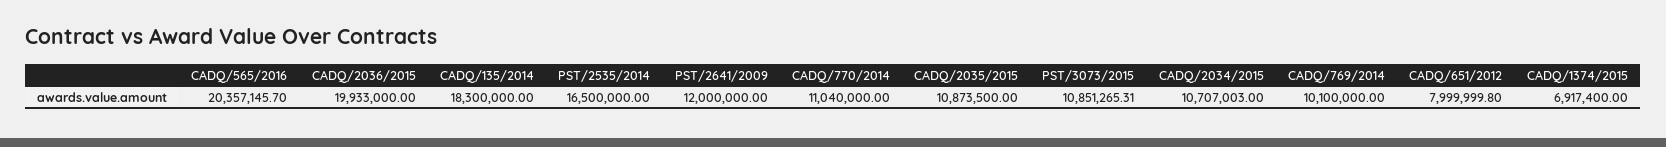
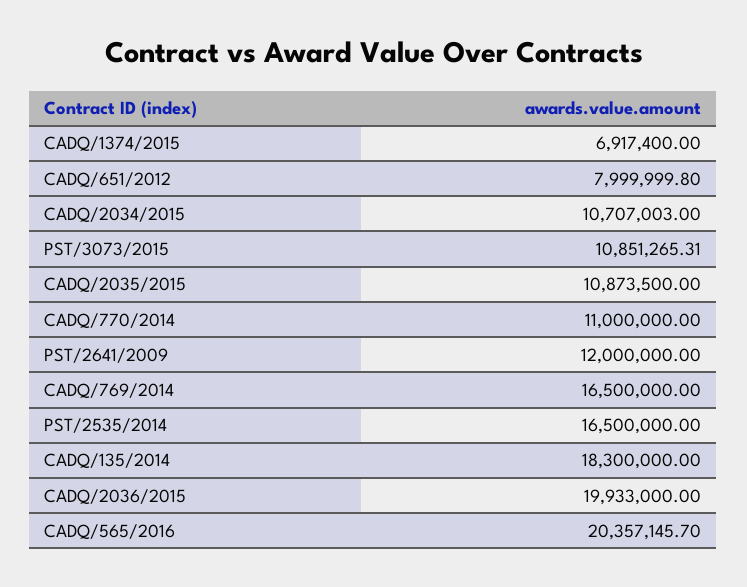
CADQ/770/2014: 11040000 -> 11000000
CADQ/769/2014: 10100000 -> 16500000

